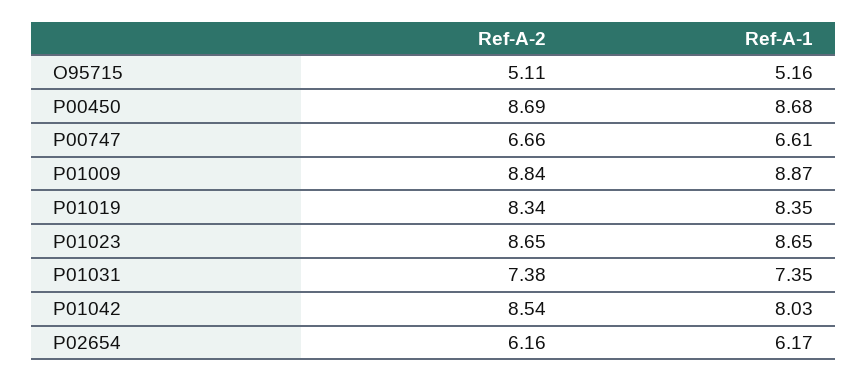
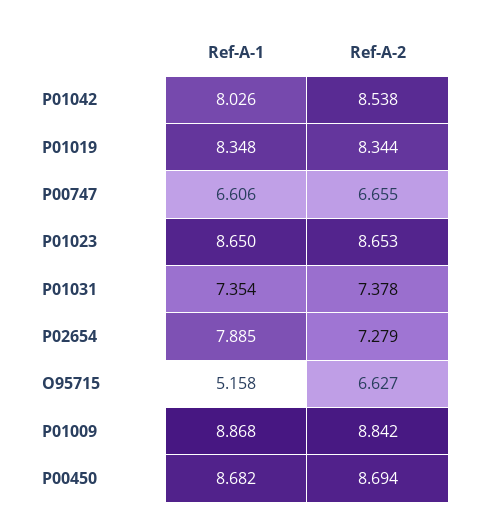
Ref-A-2, O95715: 5.11 -> 6.627
Ref-A-2, P02654: 6.16 -> 7.279
Ref-A-1, P02654: 6.17 -> 7.885

